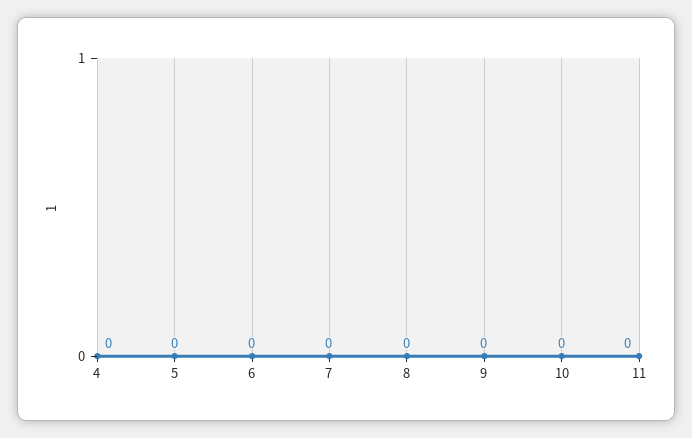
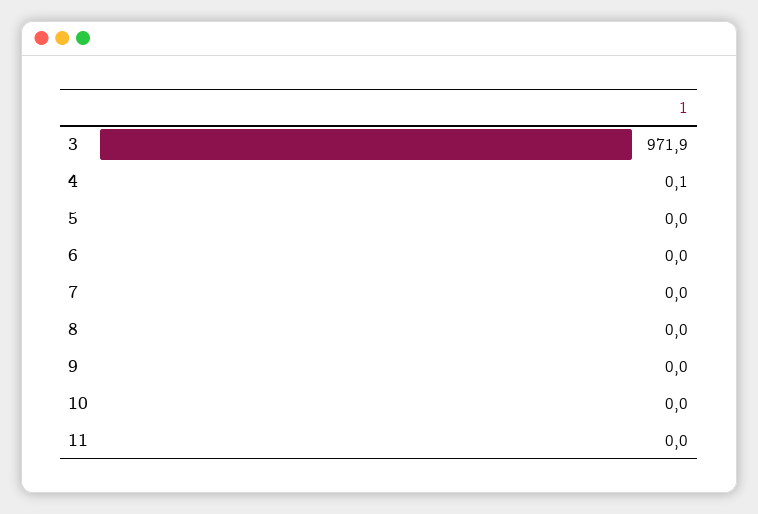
4: 0 -> 0.1
3: none -> 971.9

